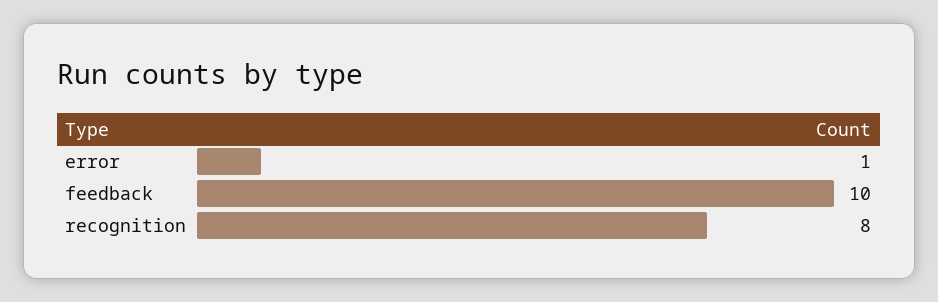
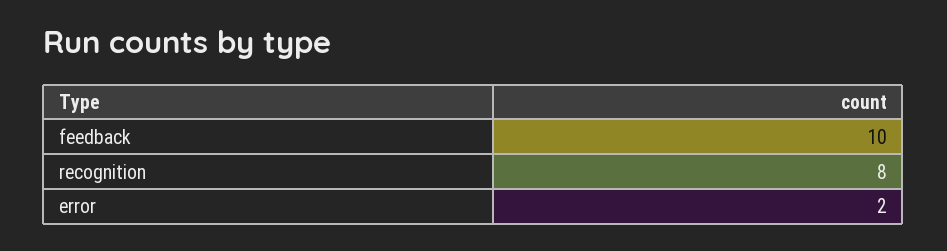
error: 1 -> 2

